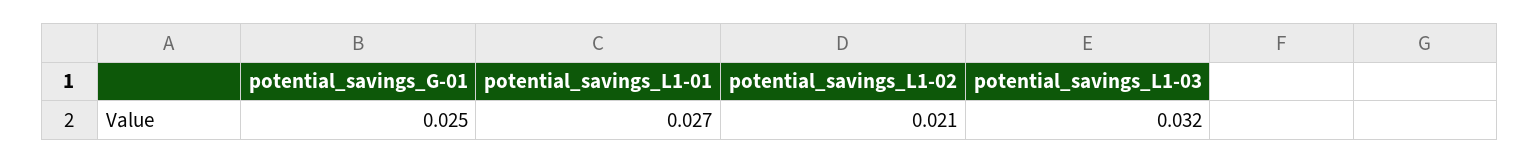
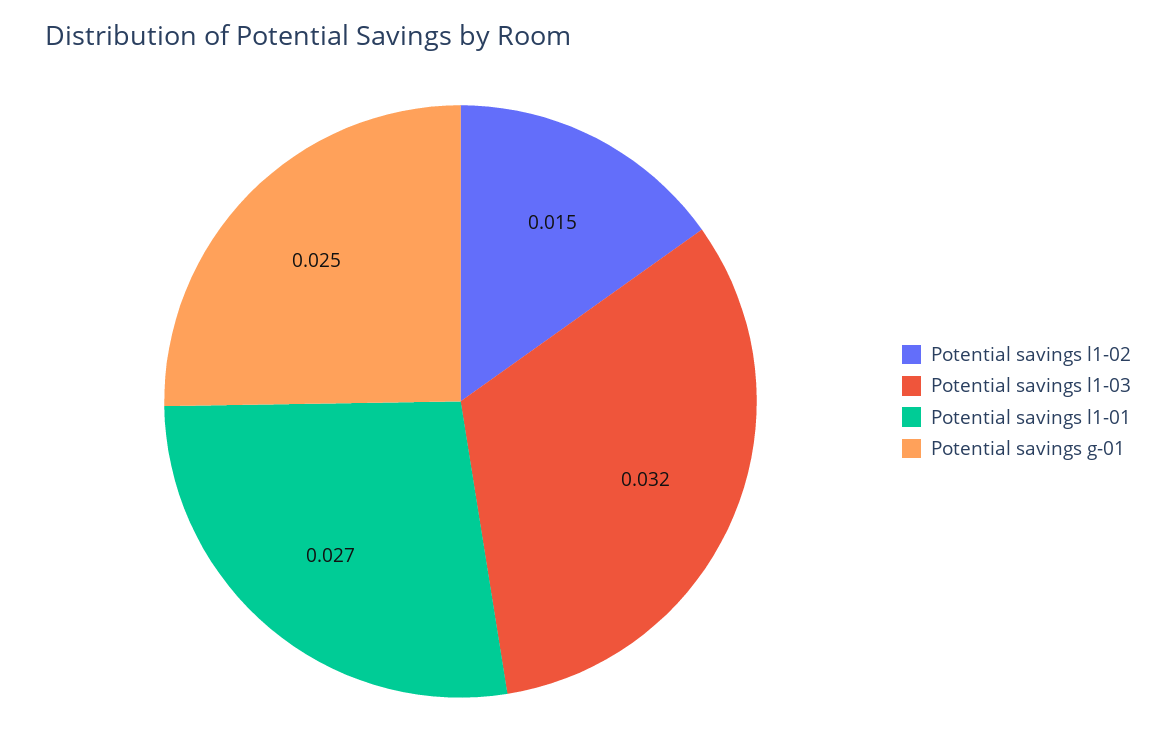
potential_savings_L1-02: 0.021 -> 0.015

